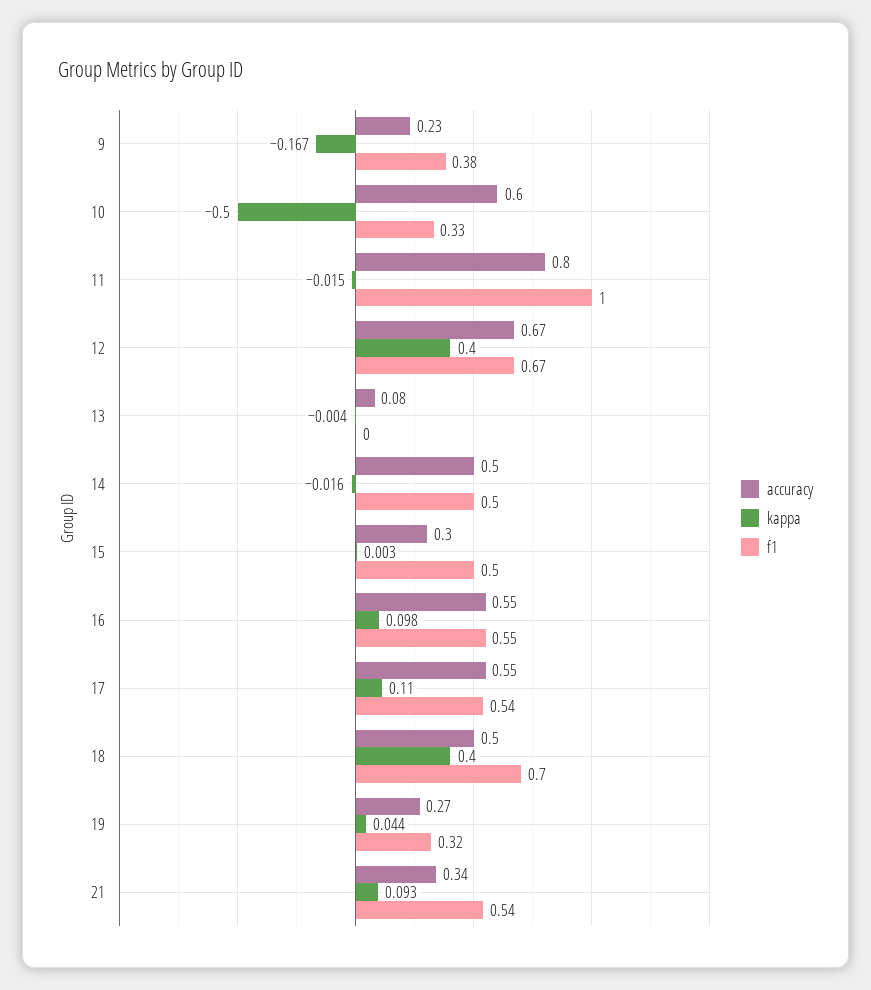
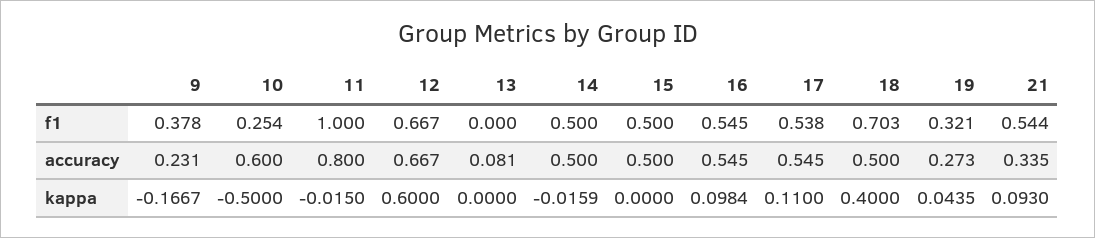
f1, 10: 0.33 -> 0.254
kappa, 12: 0.4 -> 0.6
kappa, 13: -0.004 -> 0
accuracy, 15: 0.3 -> 0.5
kappa, 15: 0.003 -> 0

